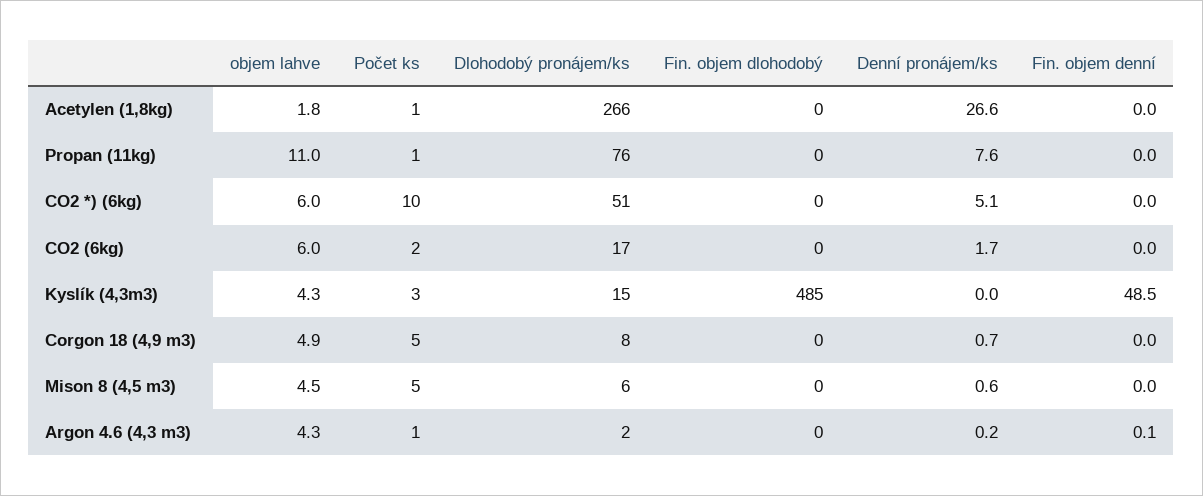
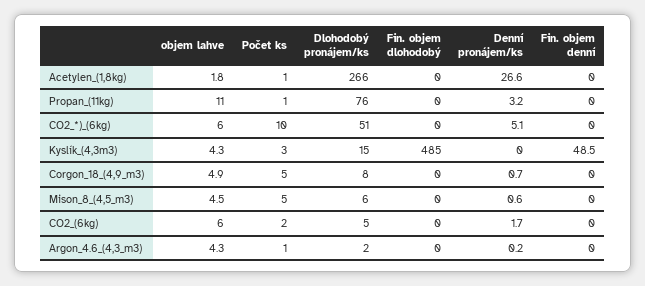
Denní pronájem/ks, Propan (11kg): 7.6 -> 3.2
Dlohodobý pronájem/ks, CO2 (6kg): 17 -> 5
Fin. objem denní, Argon 4.6 (4,3 m3): 0.1 -> 0

